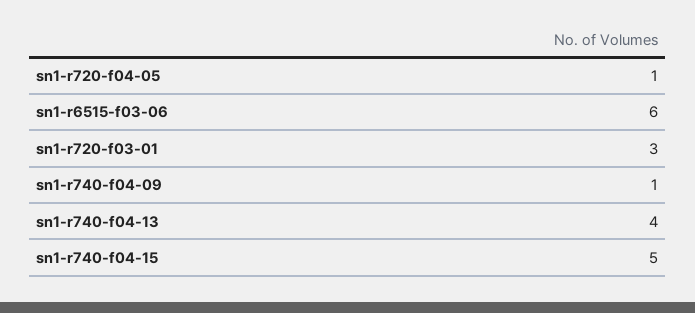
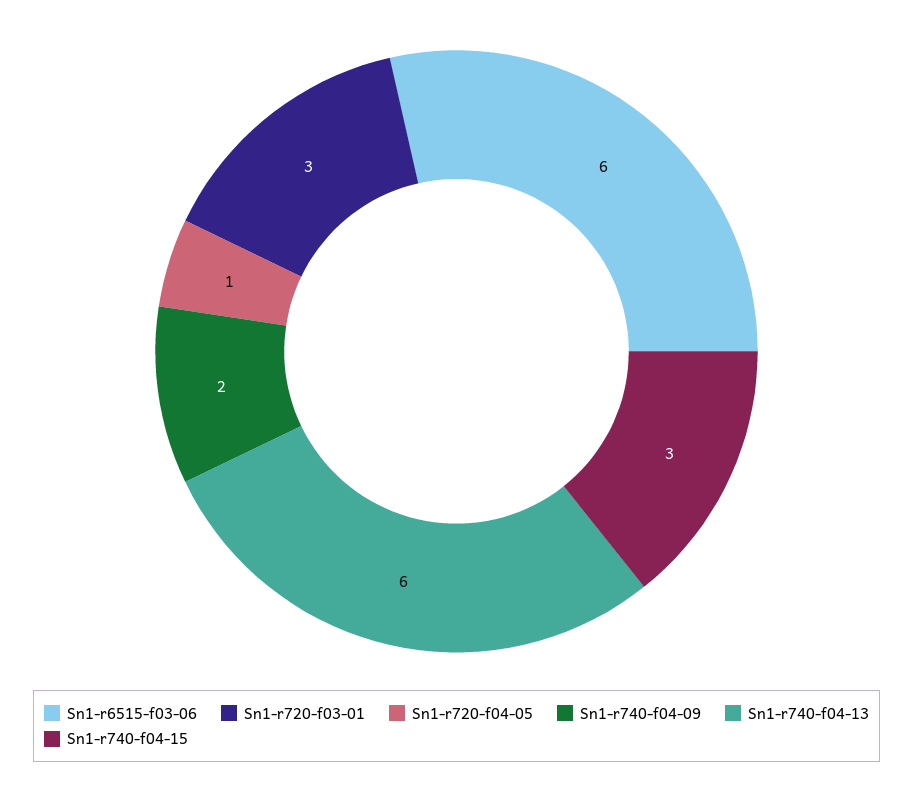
sn1-r740-f04-09: 1 -> 2
sn1-r740-f04-13: 4 -> 6
sn1-r740-f04-15: 5 -> 3

